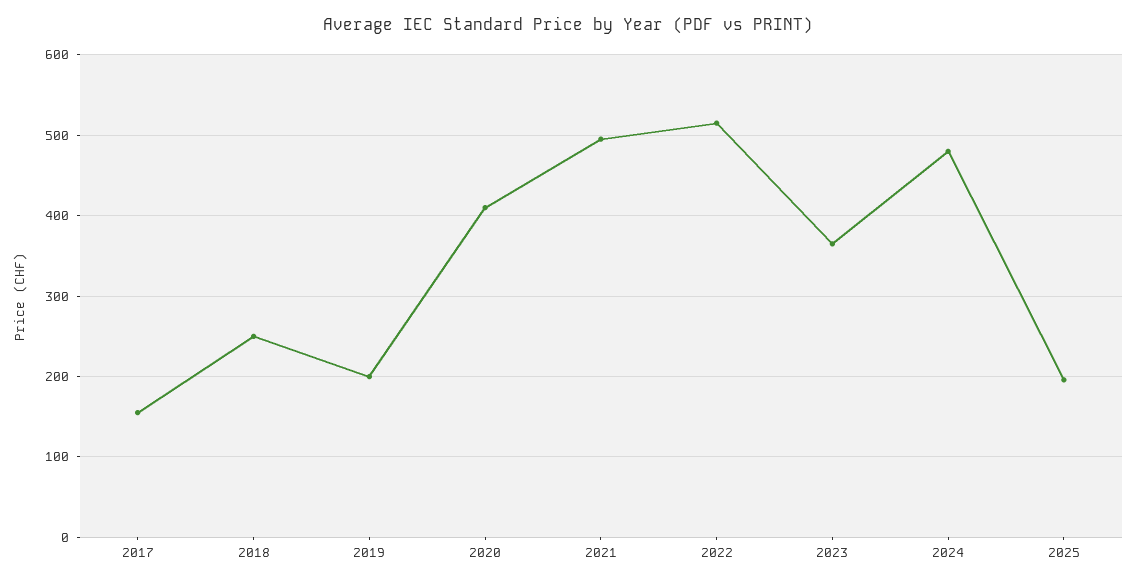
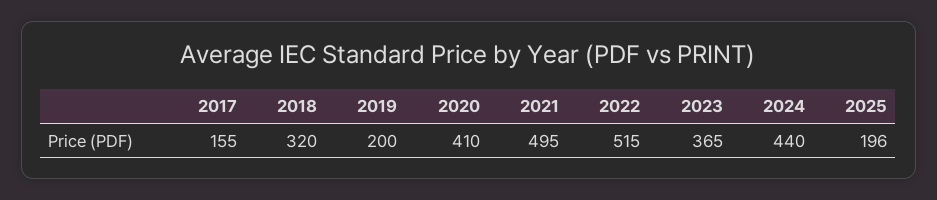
2018: 250 -> 320
2024: 480 -> 440

